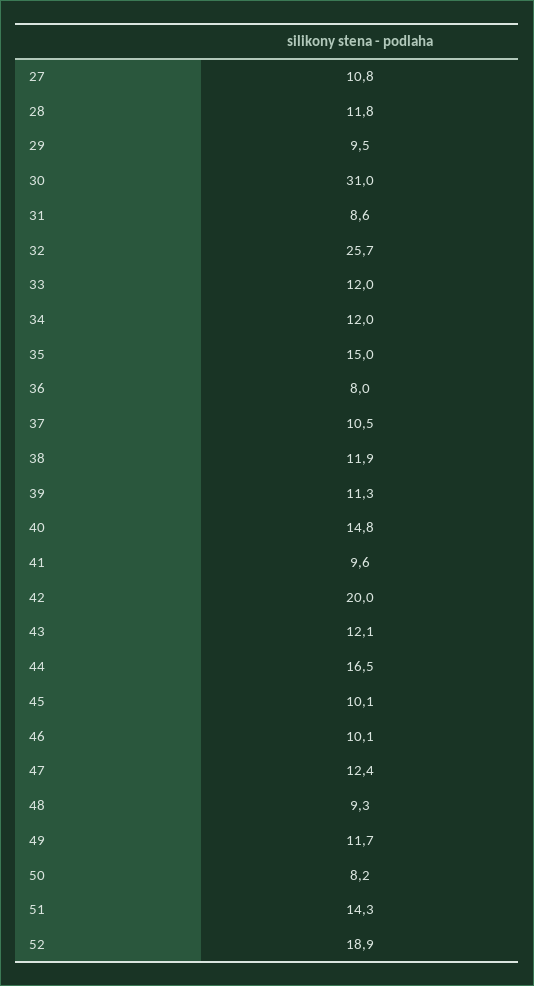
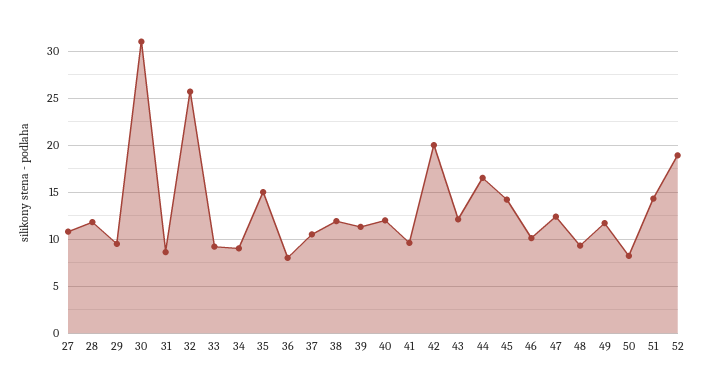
33: 12 -> 9
34: 12 -> 9
40: 14.8 -> 12
45: 10.1 -> 14

